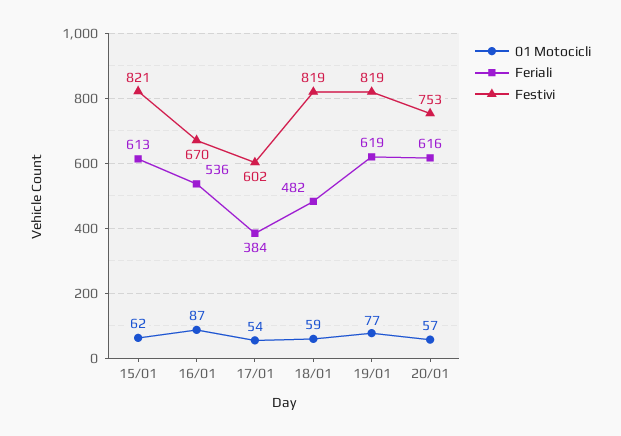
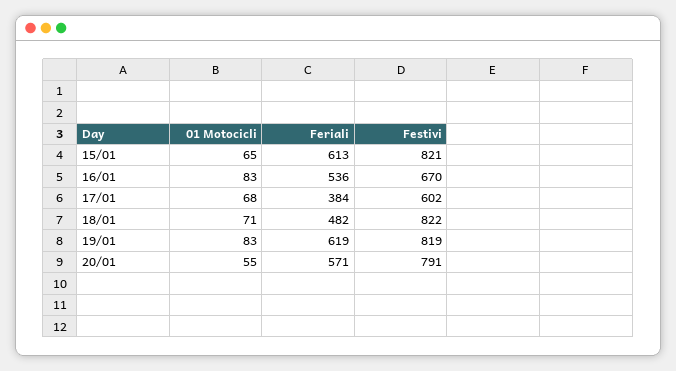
01 Motocicli, 15/01: 62 -> 65
01 Motocicli, 16/01: 87 -> 83
01 Motocicli, 17/01: 54 -> 68
01 Motocicli, 18/01: 59 -> 71
Festivi, 18/01: 819 -> 822
01 Motocicli, 19/01: 77 -> 83
01 Motocicli, 20/01: 57 -> 55
Feriali, 20/01: 616 -> 571
Festivi, 20/01: 753 -> 791

